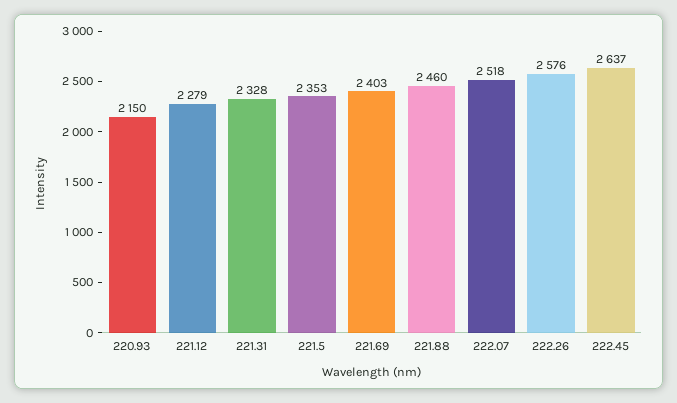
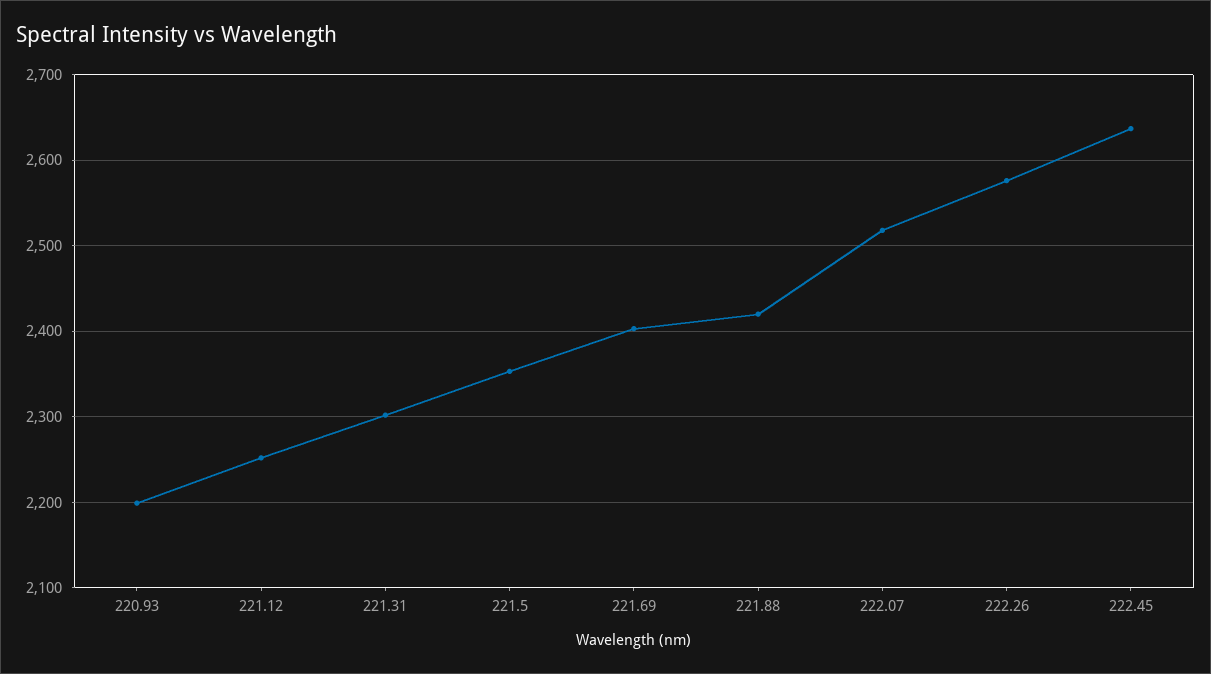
220.93: 2150 -> 2200
221.12: 2279 -> 2250
221.31: 2328 -> 2300
221.88: 2460 -> 2420

